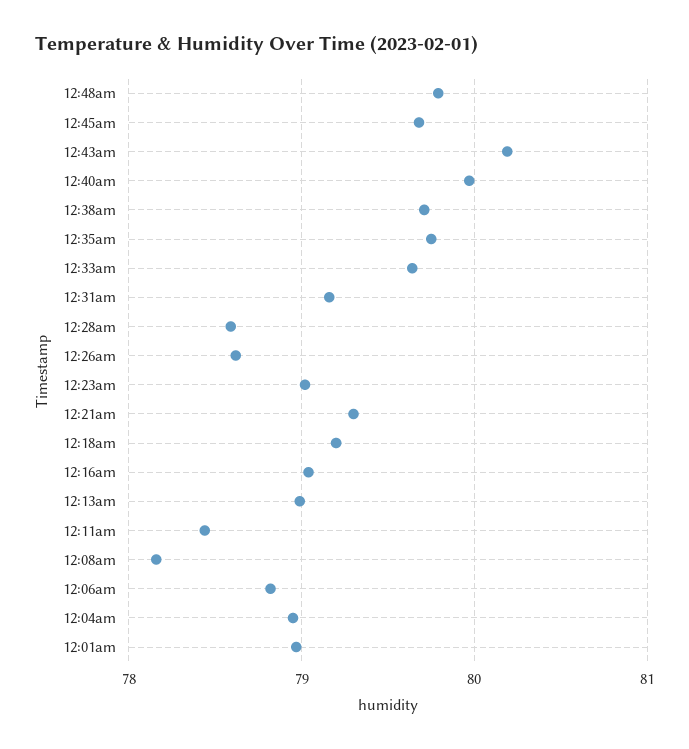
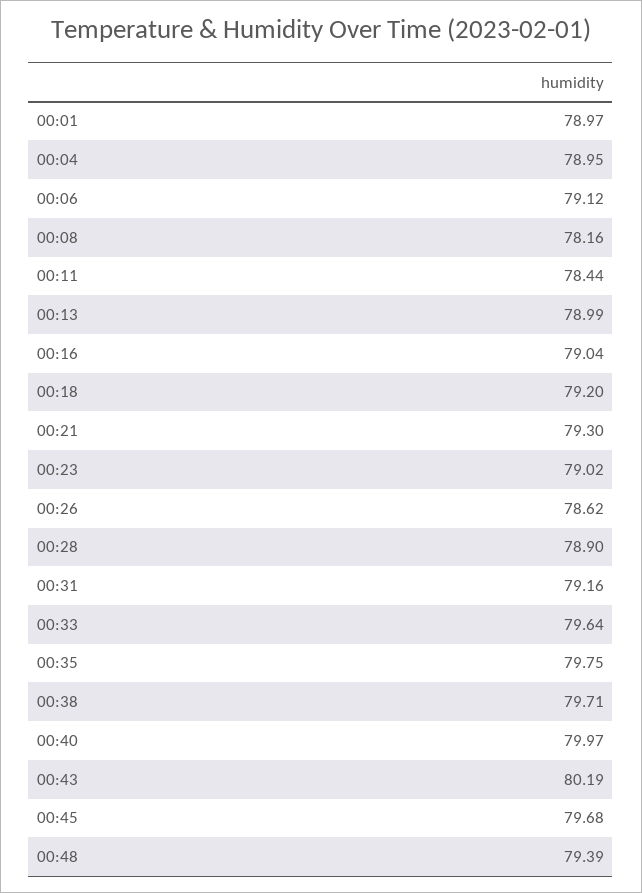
12:48am: 79.8 -> 79.39
12:28am: 78.6 -> 78.9
12:06am: 78.8 -> 79.12

